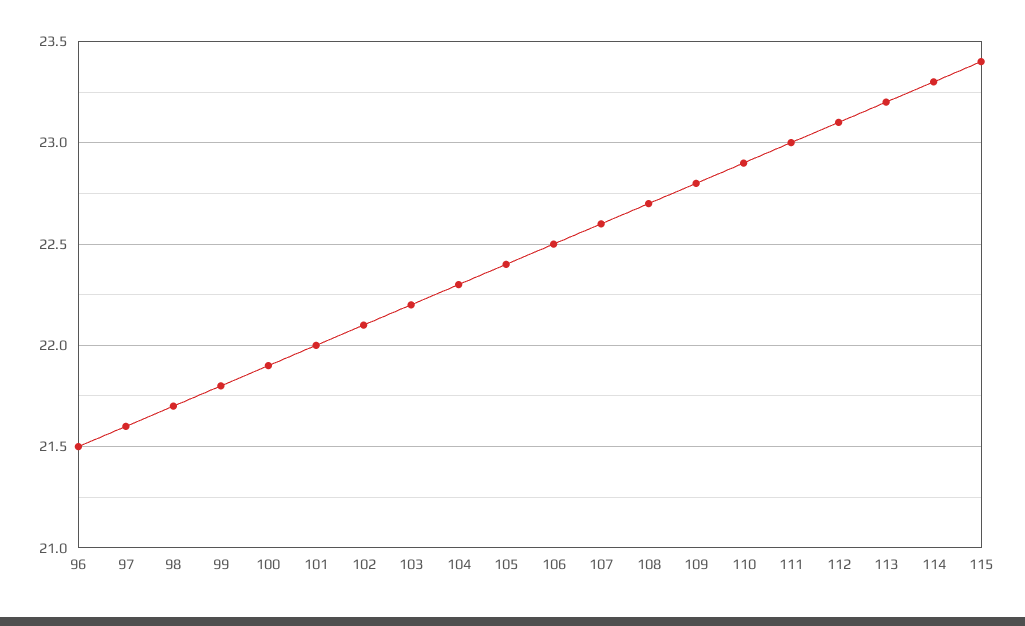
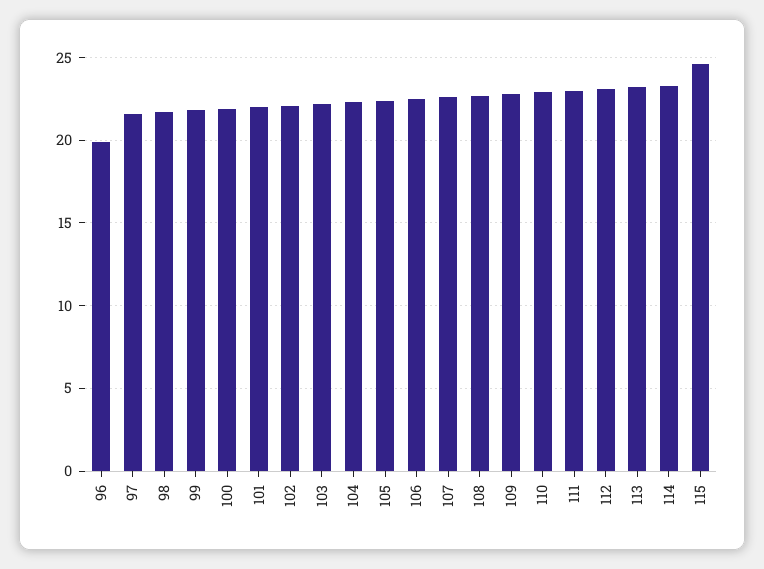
96: 21.5 -> 20
115: 23.4 -> 24.5

